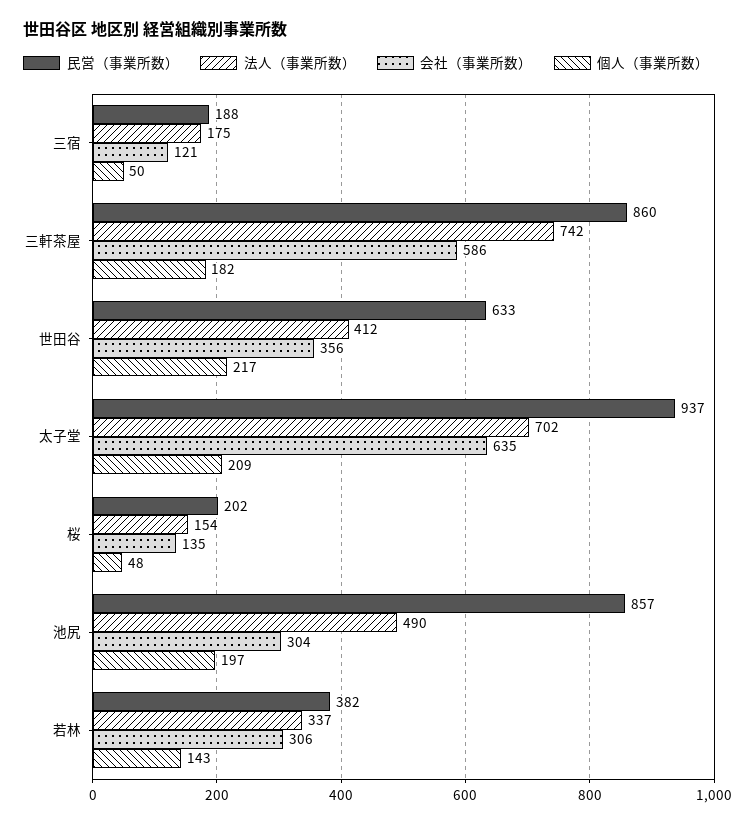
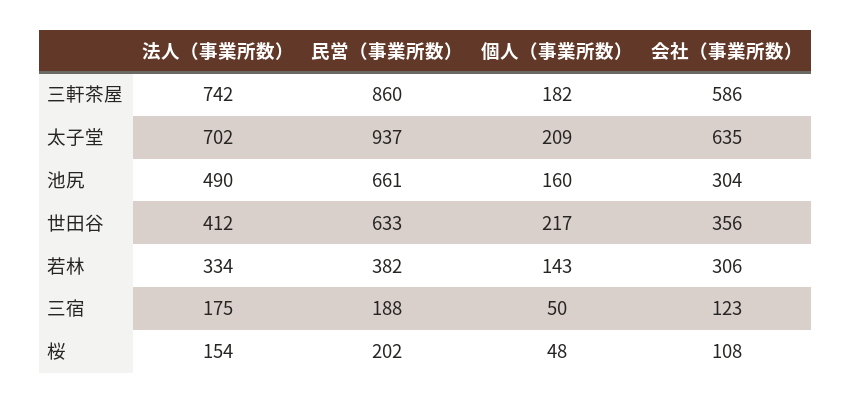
会社（事業所数）, 三宿: 121 -> 123
会社（事業所数）, 桜: 135 -> 108
民営（事業所数）, 池尻: 857 -> 661
個人（事業所数）, 池尻: 197 -> 160
法人（事業所数）, 若林: 337 -> 334

